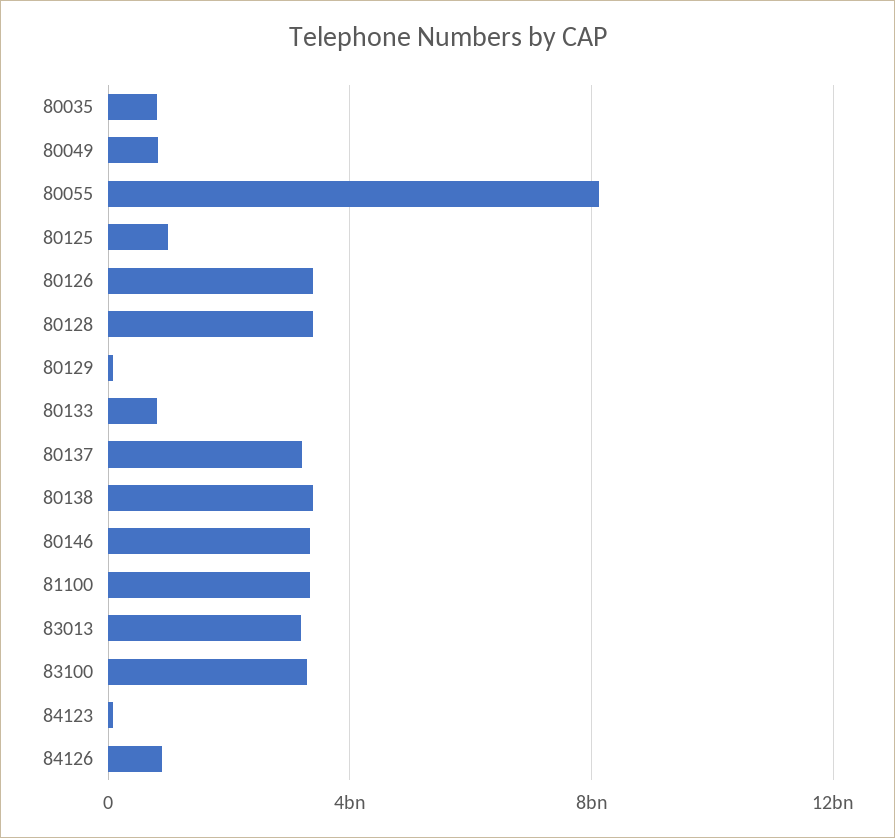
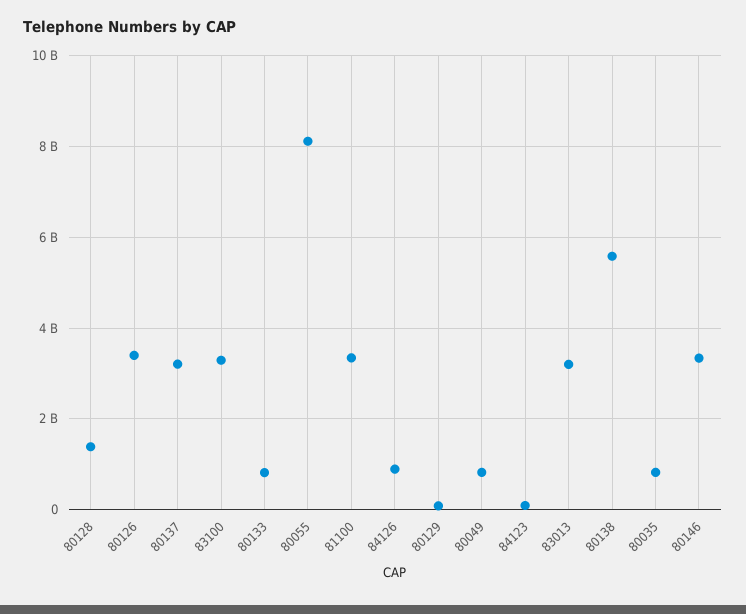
80125: 1000000000 -> none
80128: 3500000000 -> 1400000000
80138: 3500000000 -> 5600000000

